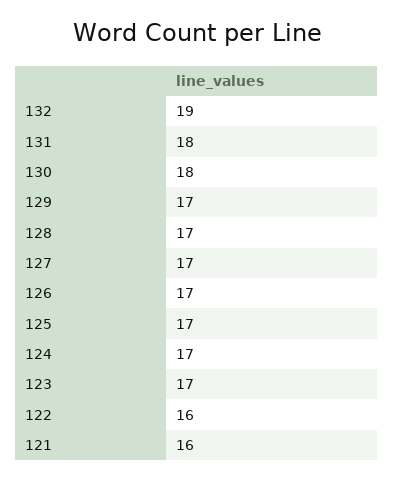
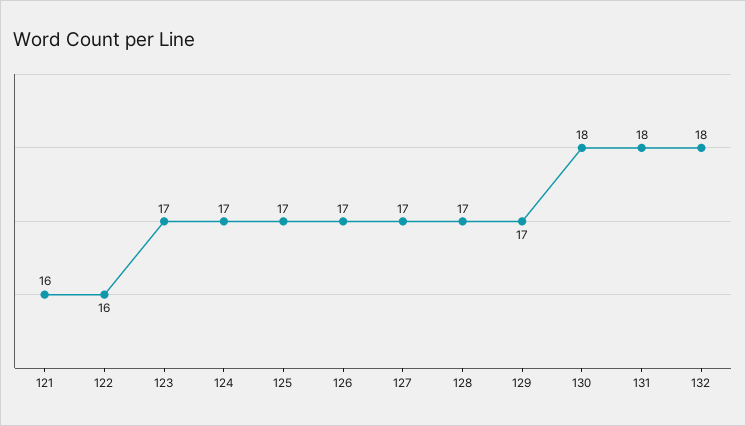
132: 19 -> 18

